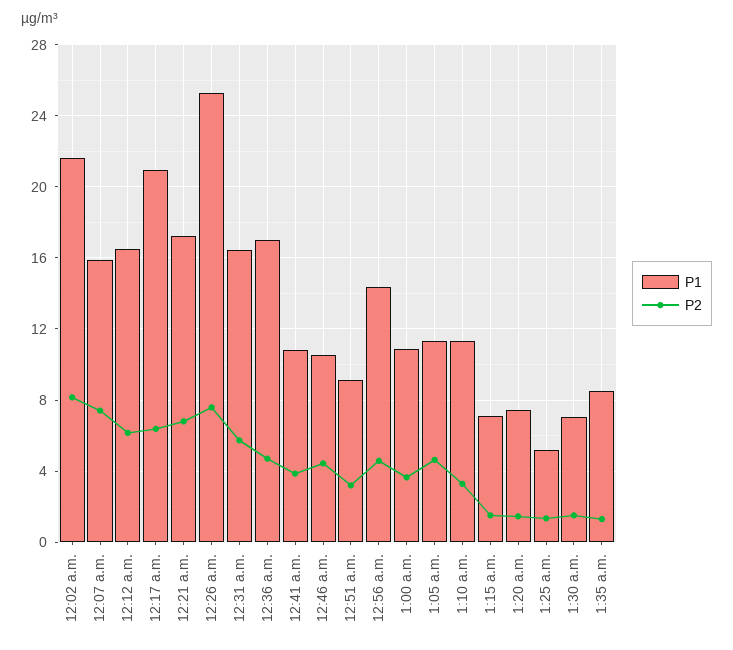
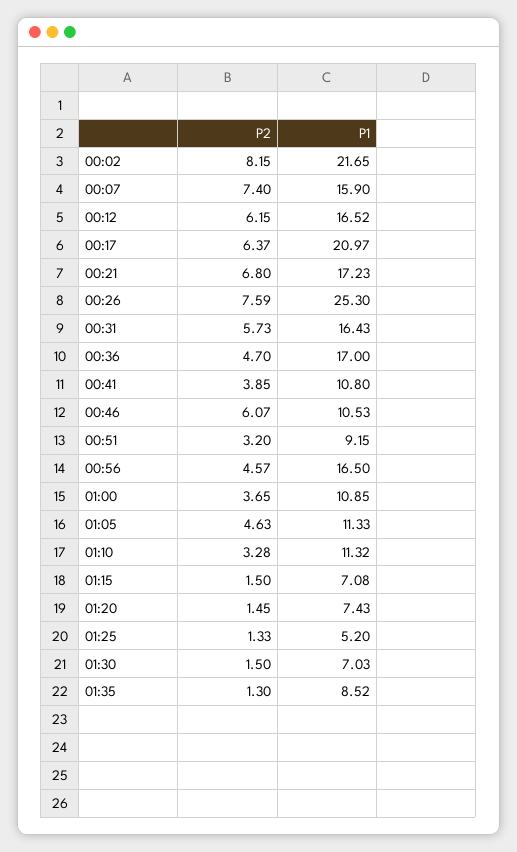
P2, 12:46 a.m.: 4.5 -> 6.07
P1, 12:56 a.m.: 14.5 -> 16.5

